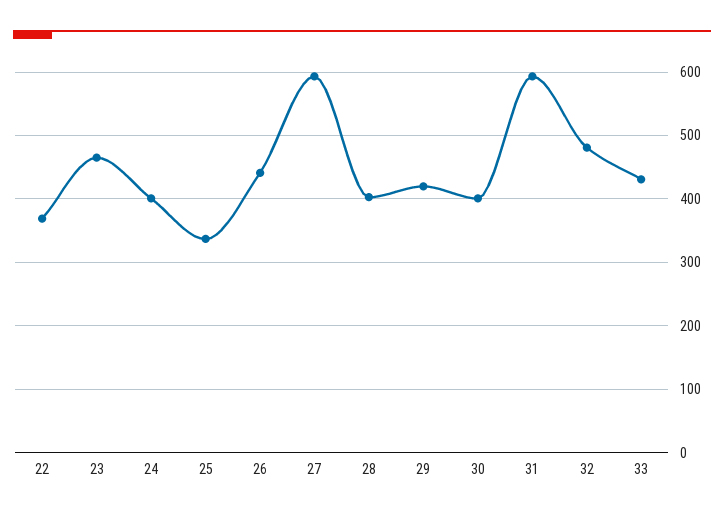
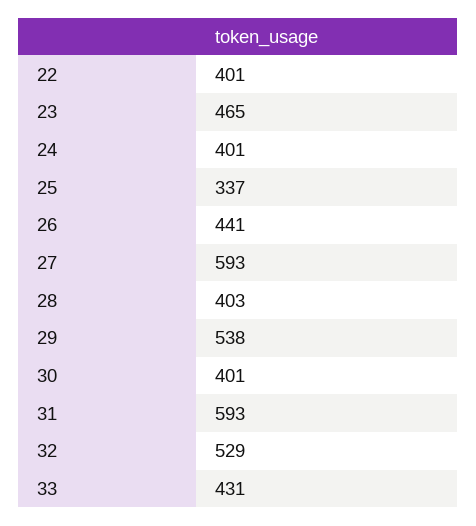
22: 370 -> 401
29: 420 -> 538
32: 480 -> 529

